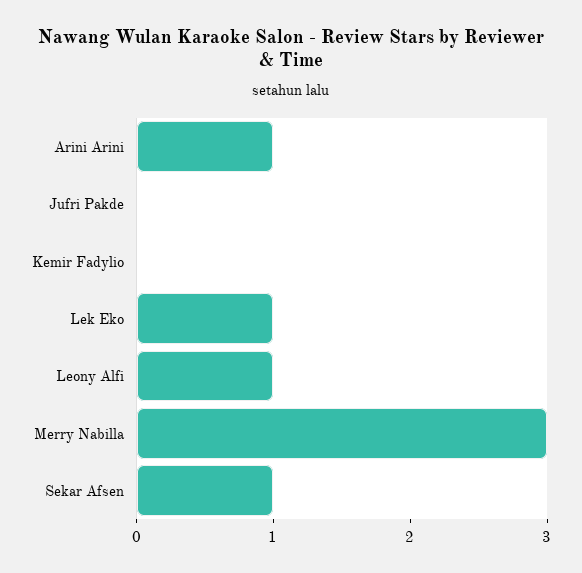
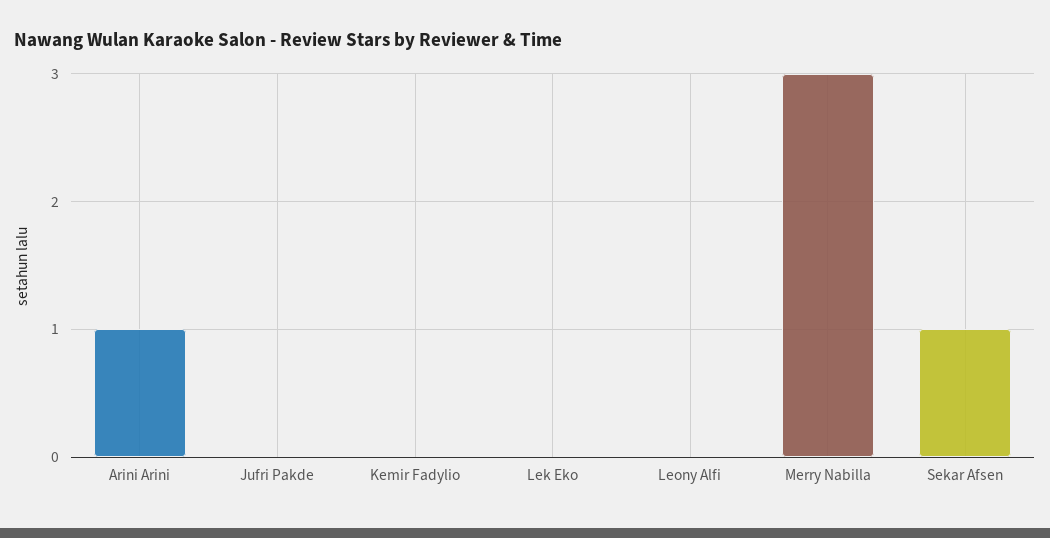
Lek Eko: 1 -> 0
Leony Alfi: 1 -> 0

